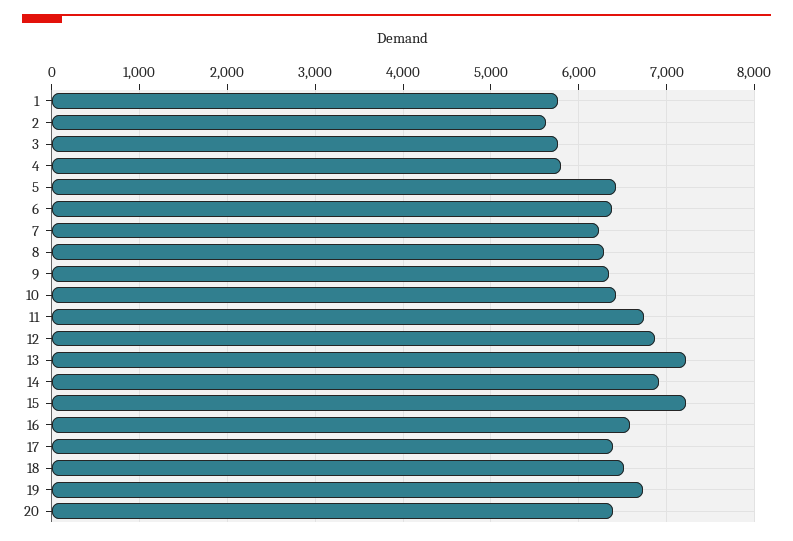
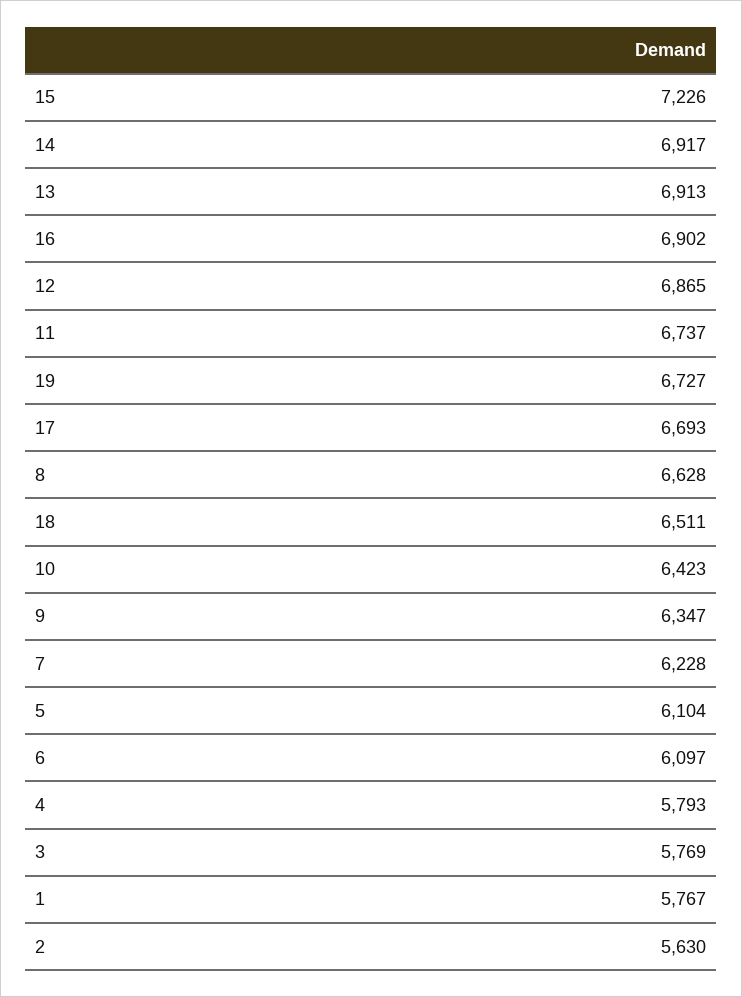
5: 6400 -> 6104
6: 6400 -> 6097
8: 6300 -> 6628
13: 7200 -> 6913
16: 6600 -> 6902
17: 6400 -> 6693
20: 6400 -> none

